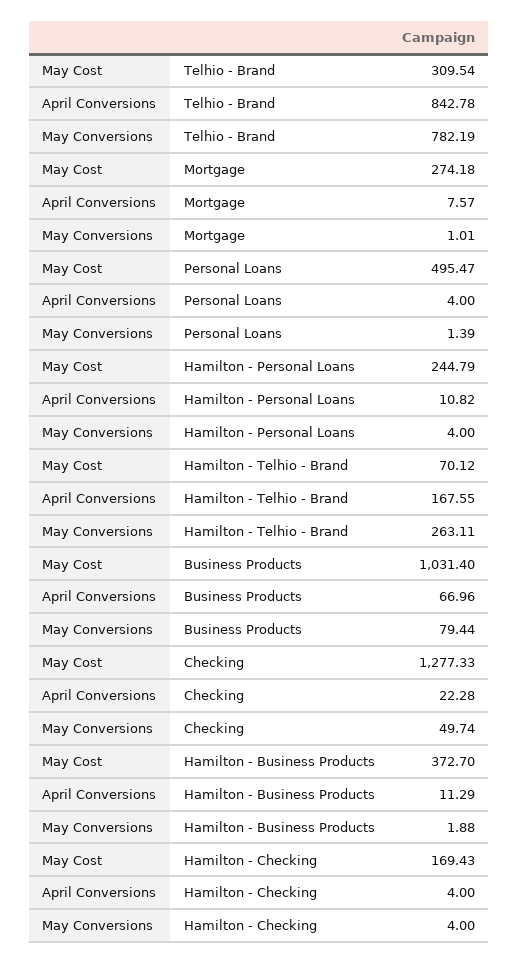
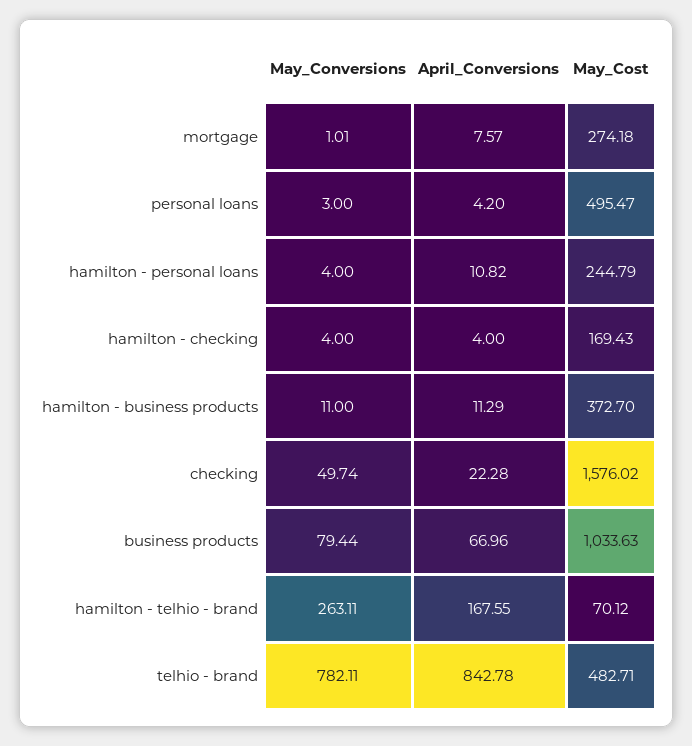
May Cost, Telhio - Brand: 309.54 -> 482.71
May Conversions, Telhio - Brand: 782.19 -> 782.11
April Conversions, Personal Loans: 4 -> 4.2
May Conversions, Personal Loans: 1.39 -> 3
May Cost, Business Products: 1031.4 -> 1033.63
May Cost, Checking: 1277.33 -> 1576.02
May Conversions, Hamilton - Business Products: 1.88 -> 11

